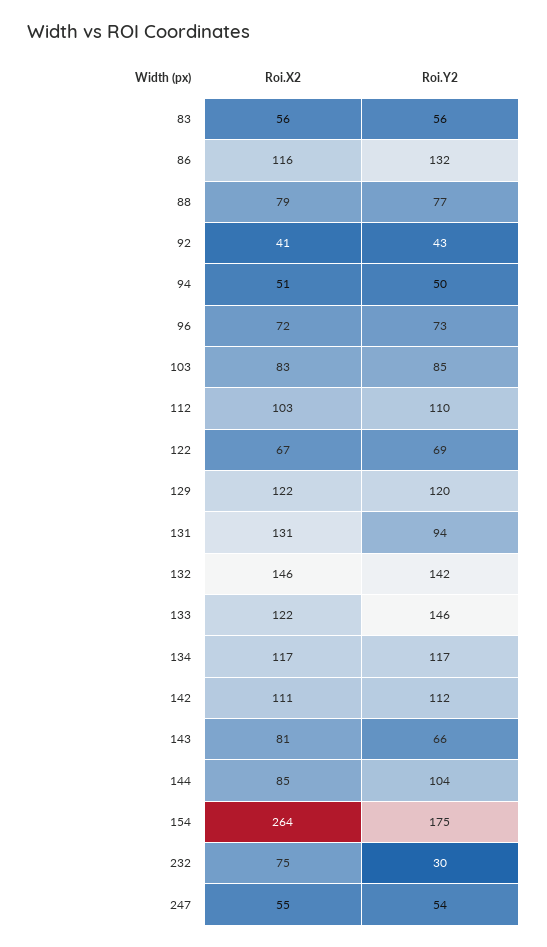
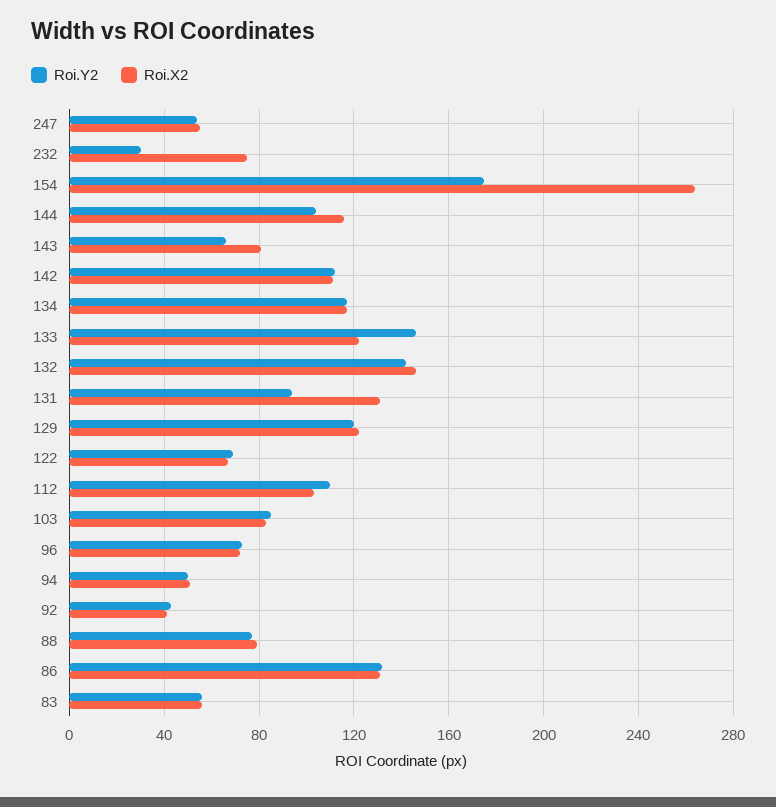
Roi.X2, 86: 116 -> 130
Roi.X2, 144: 85 -> 115

